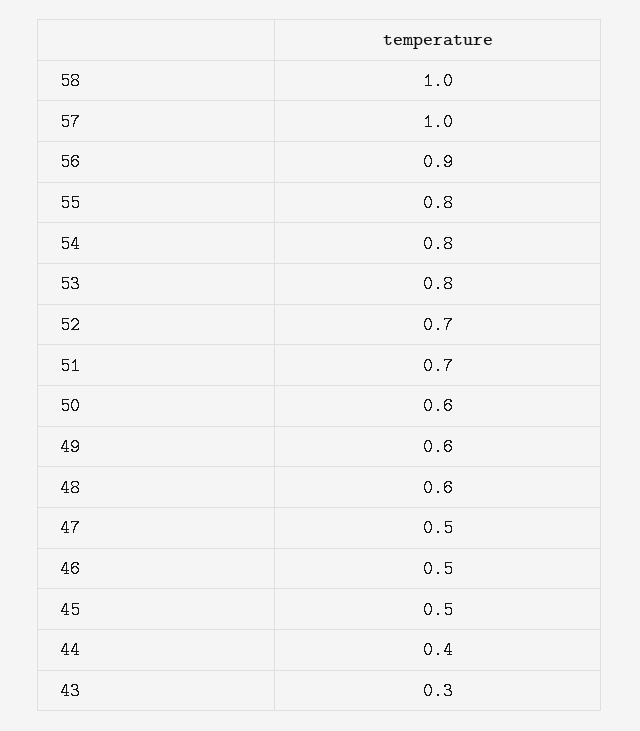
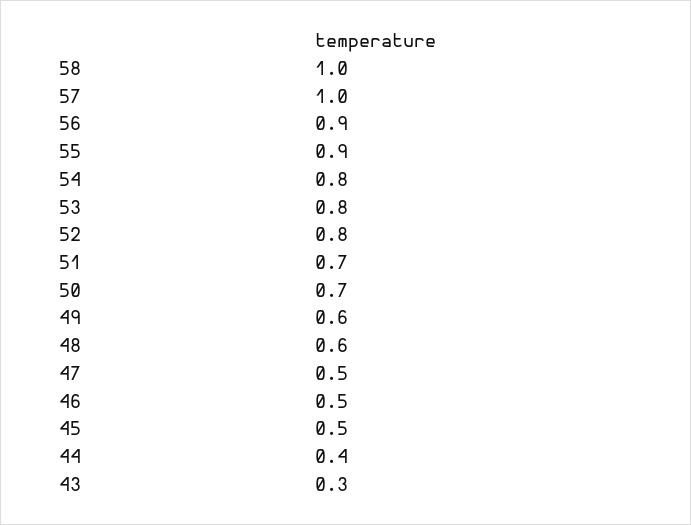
55: 0.8 -> 0.9
52: 0.7 -> 0.8
50: 0.6 -> 0.7

